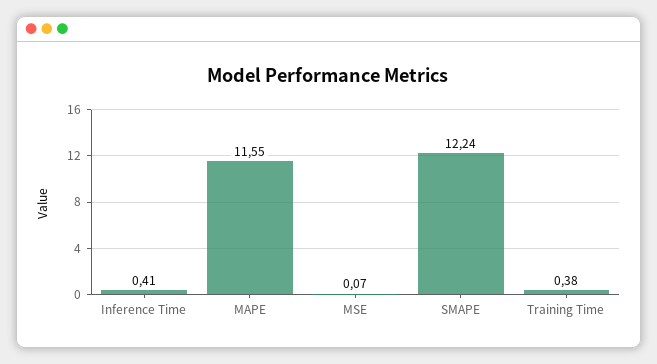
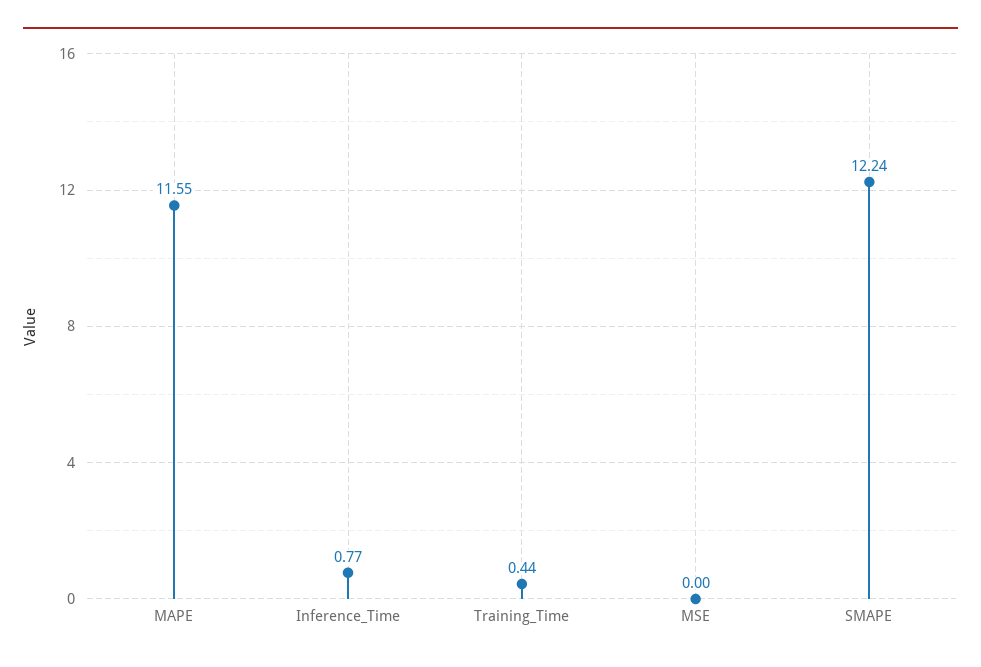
Inference Time: 0.41 -> 0.77
MSE: 0.07 -> 0
Training Time: 0.38 -> 0.44

